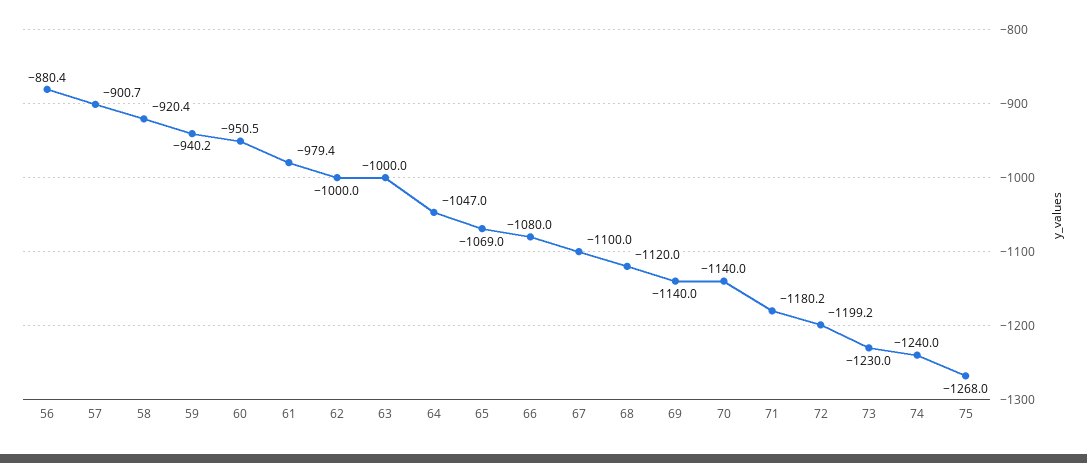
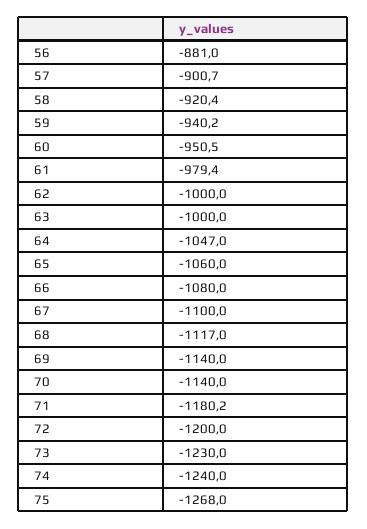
56: -880.4 -> -881
65: -1069 -> -1060
68: -1120 -> -1117
72: -1199.2 -> -1200

